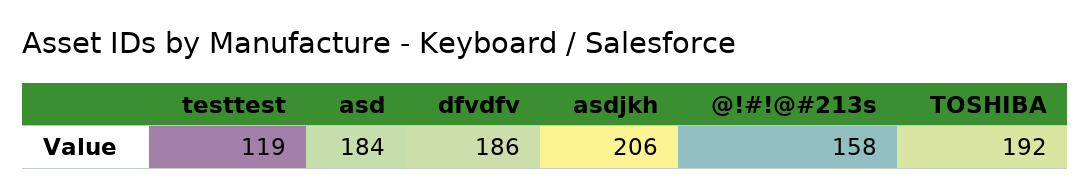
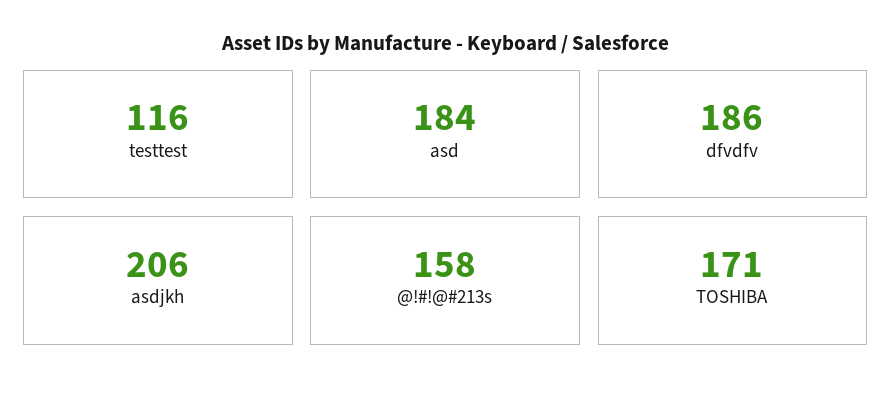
testtest: 119 -> 116
TOSHIBA: 192 -> 171

